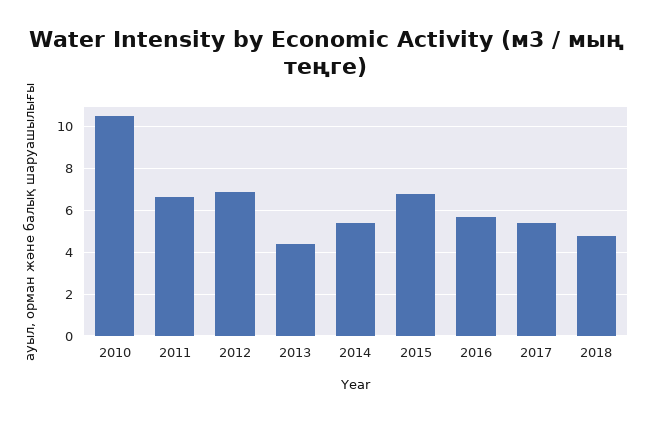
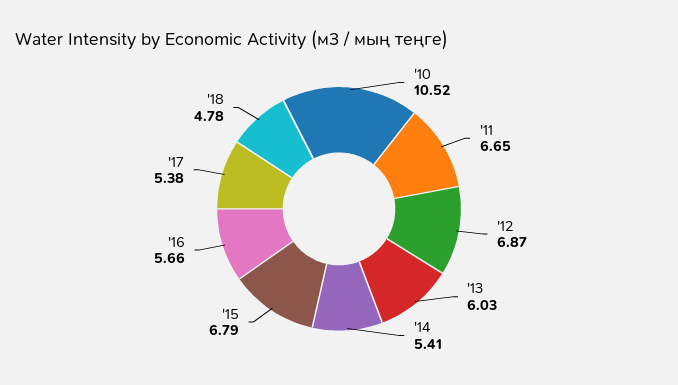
2013: 4.5 -> 6.03

